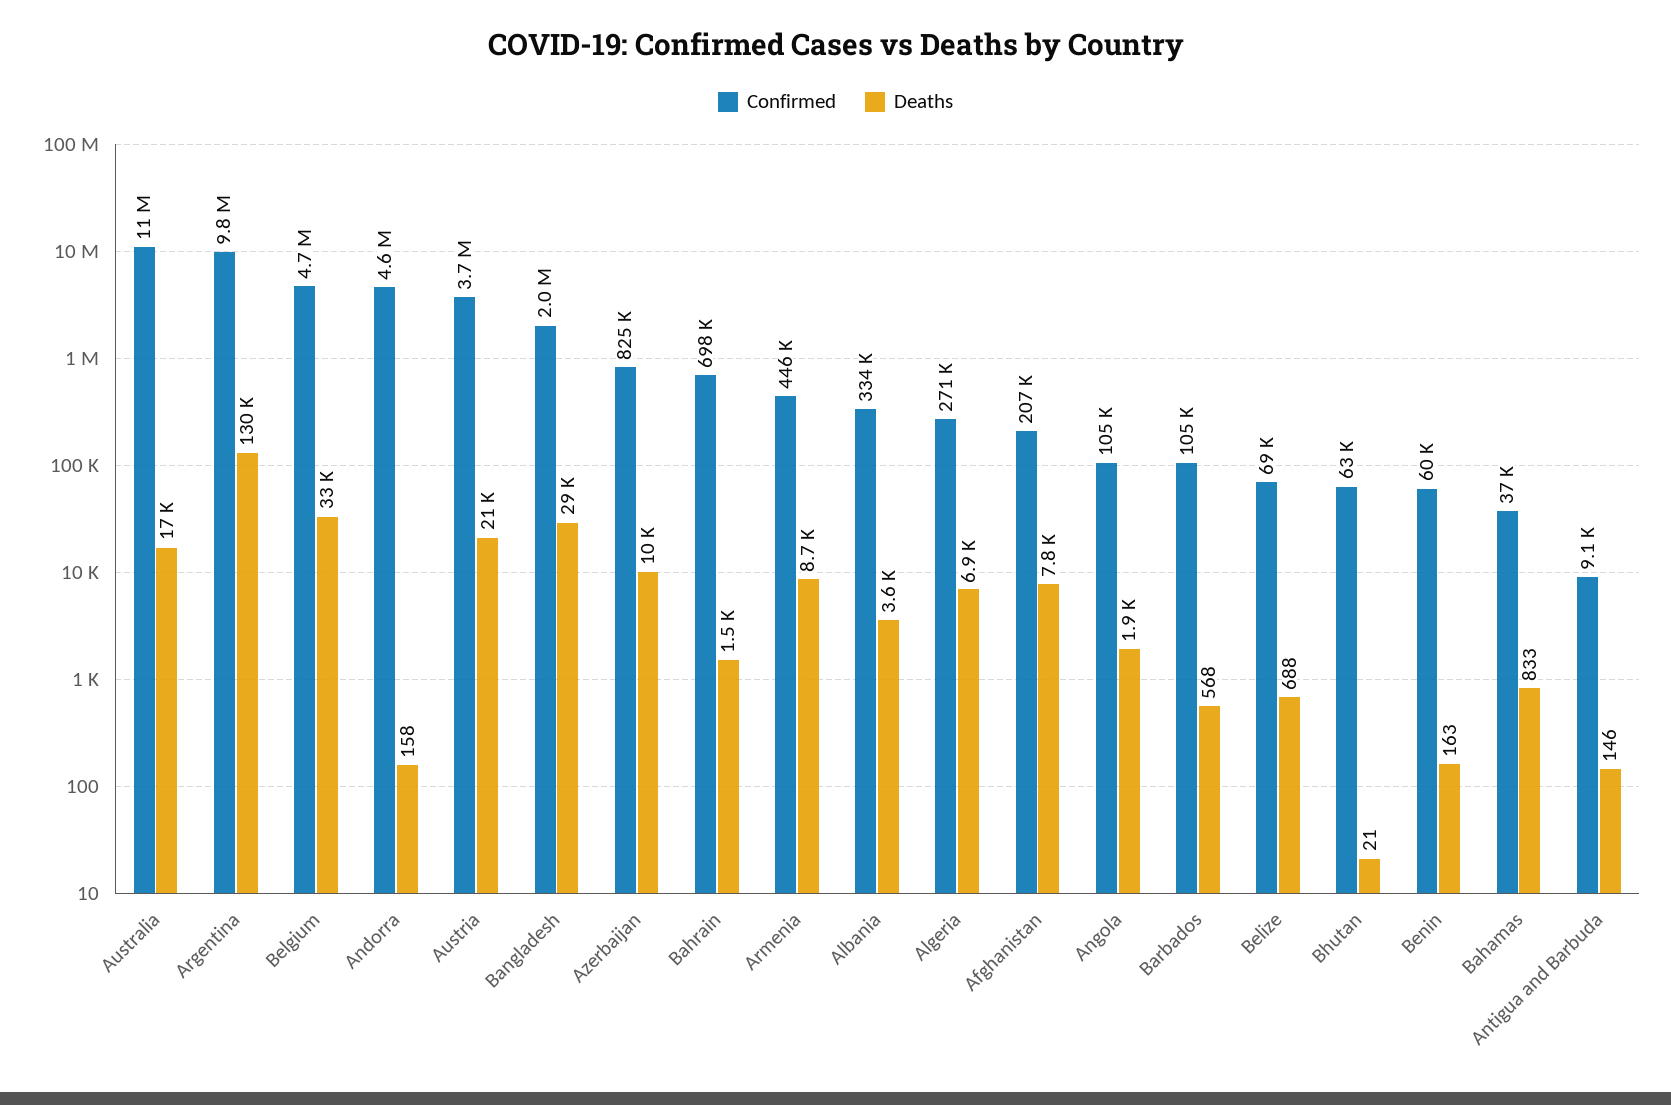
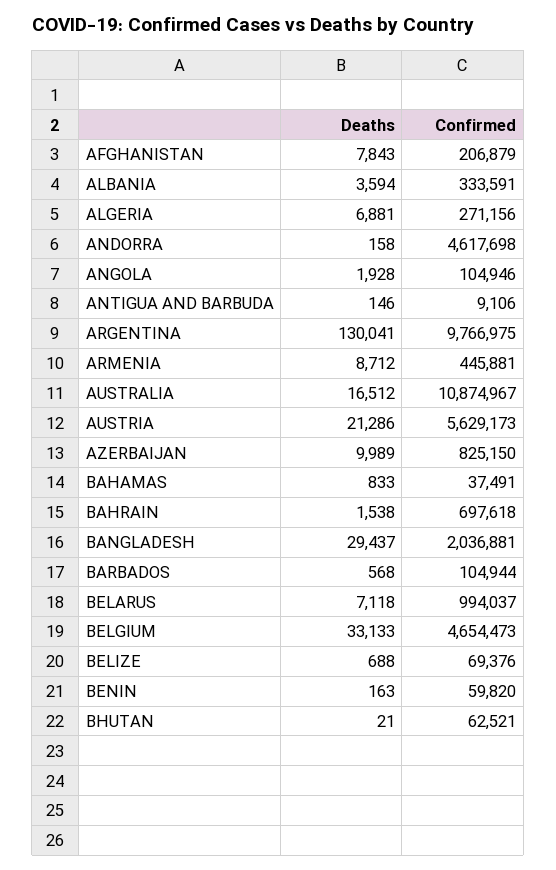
Confirmed, Austria: 3700000 -> 5629173
Deaths, BELARUS: none -> 7118
Confirmed, BELARUS: none -> 994037

